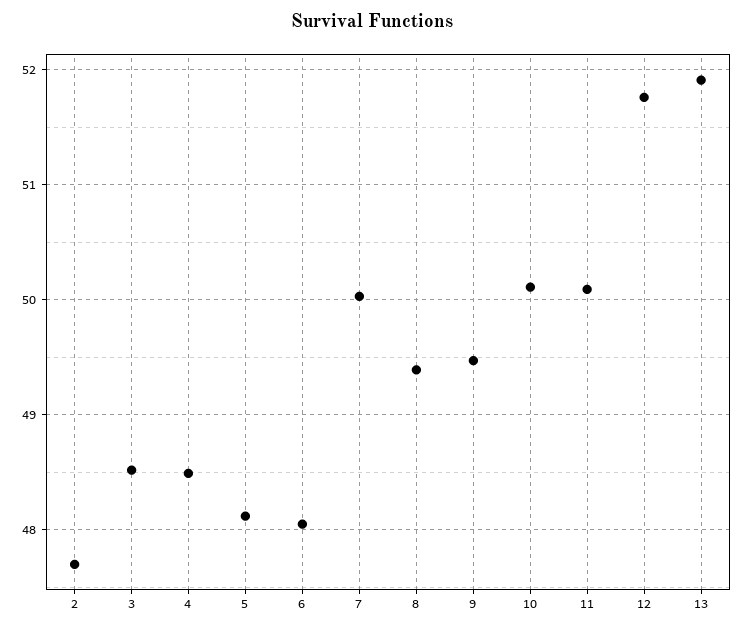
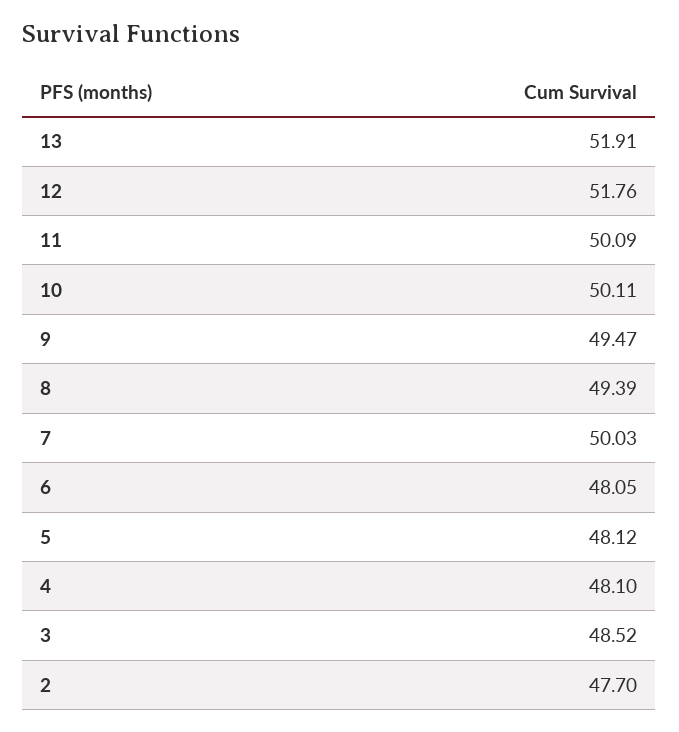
4: 48.5 -> 48.1

